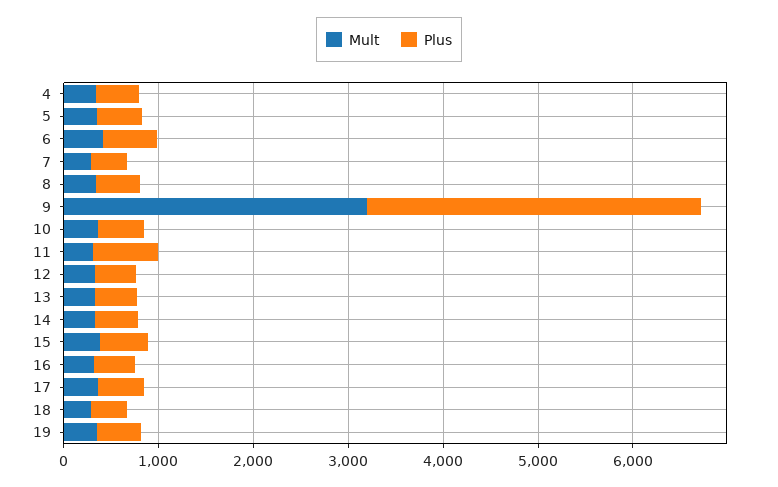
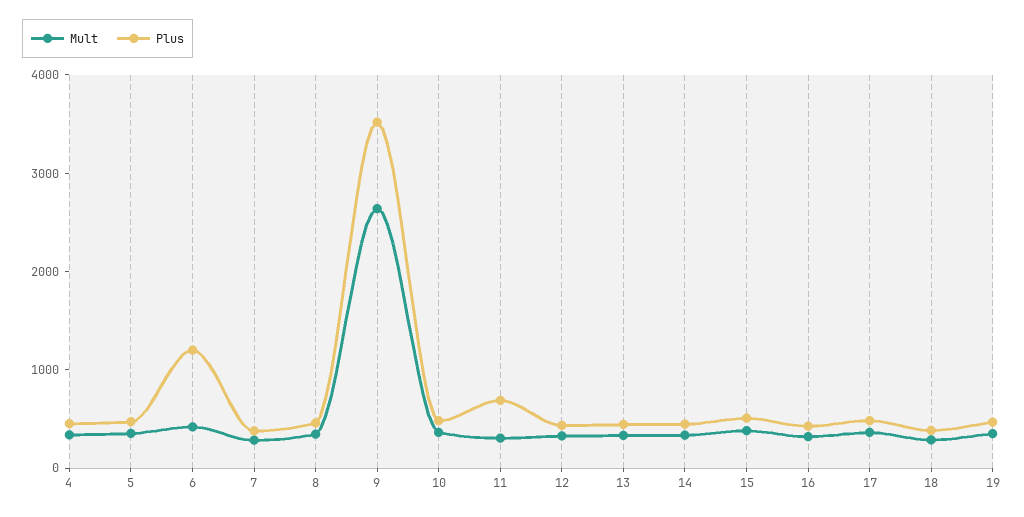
Plus, 6: 600 -> 1200
Mult, 9: 3200 -> 2600

